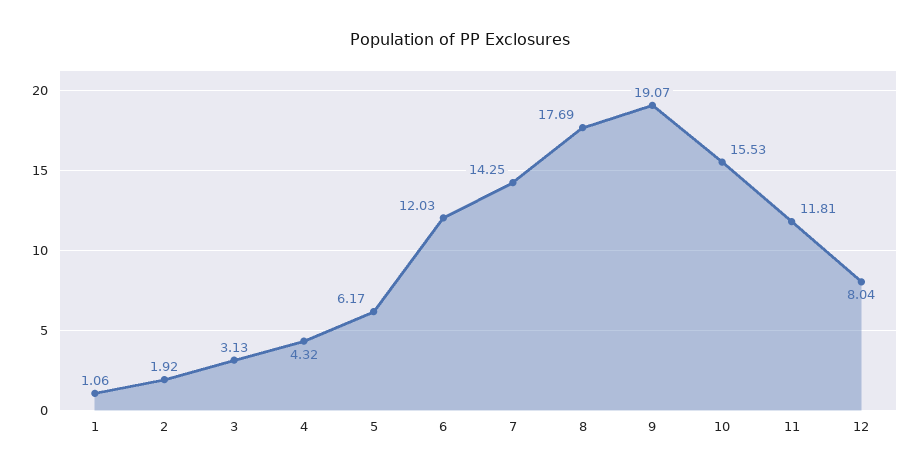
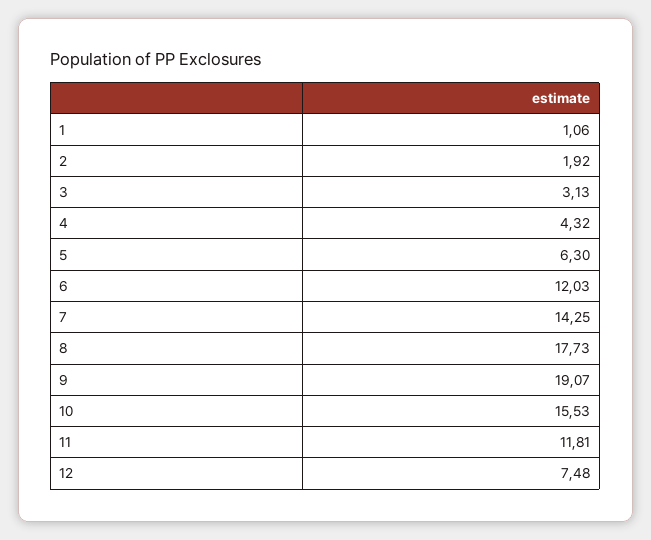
5: 6.17 -> 6.3
8: 17.69 -> 17.73
12: 8.04 -> 7.48

